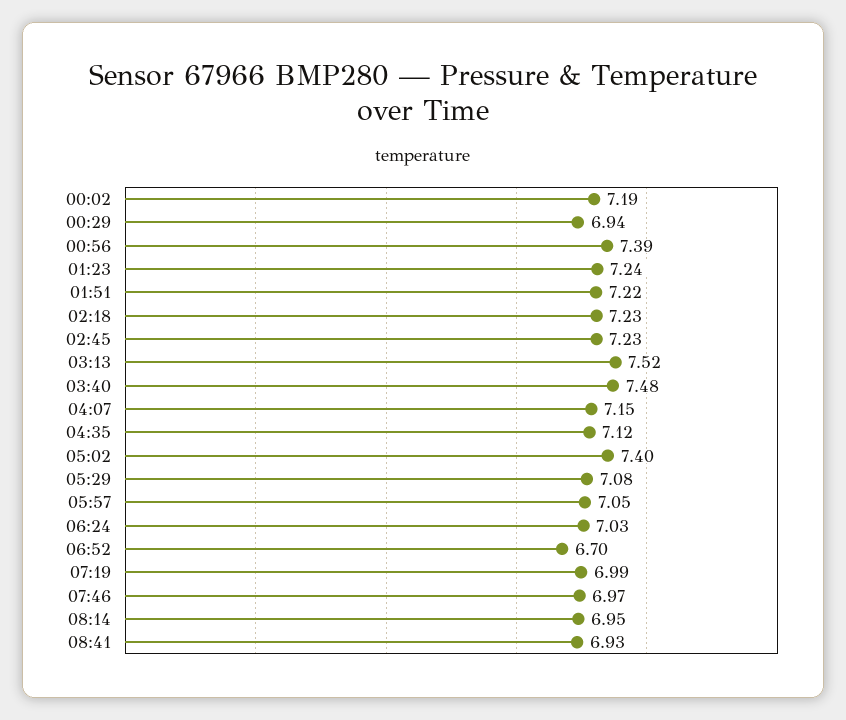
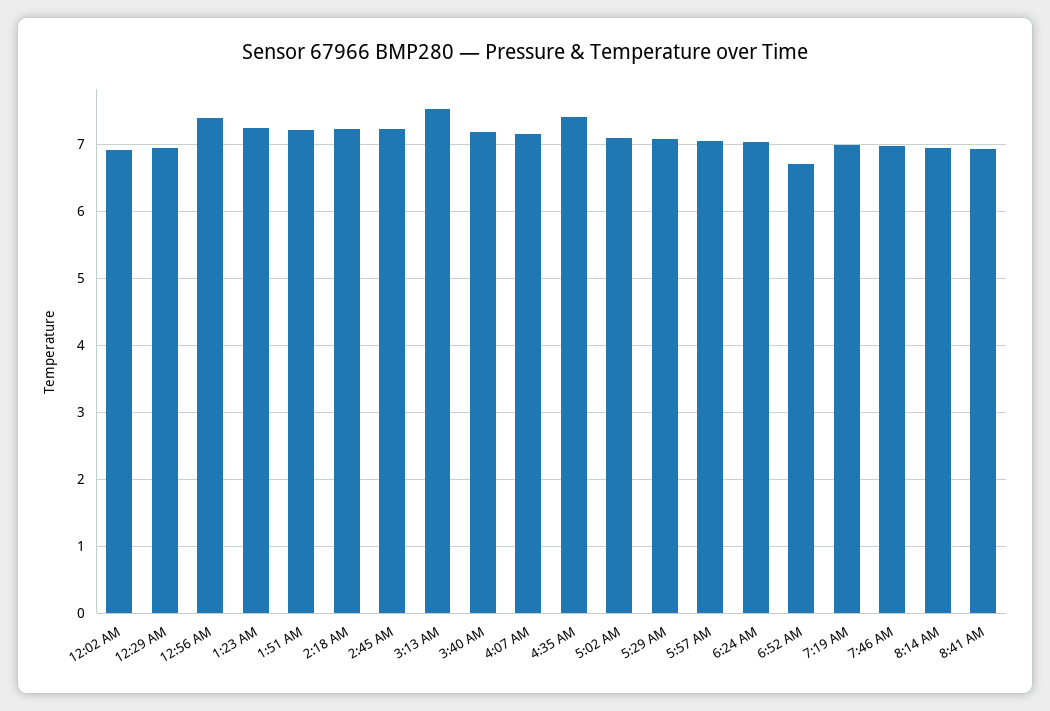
00:02: 7.19 -> 6.9
03:40: 7.48 -> 7.2
04:35: 7.12 -> 7.4
05:02: 7.4 -> 7.1

